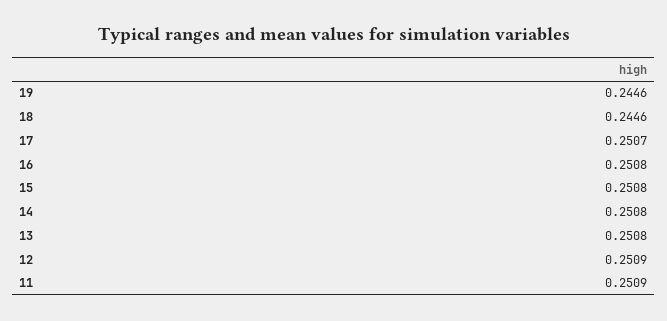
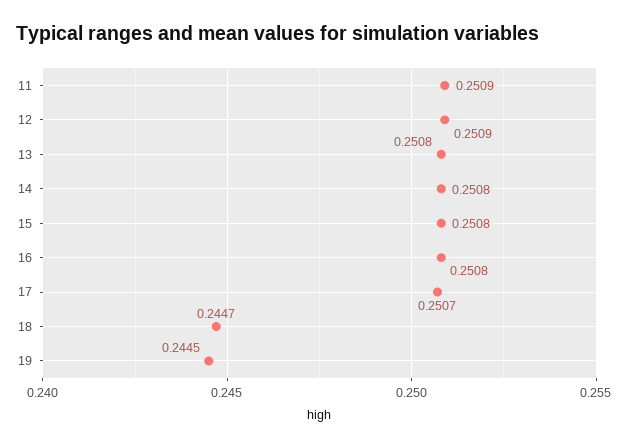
19: 0.2446 -> 0.2445
18: 0.2446 -> 0.2447

